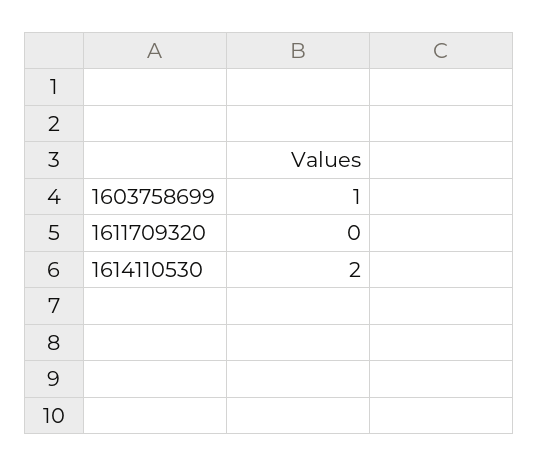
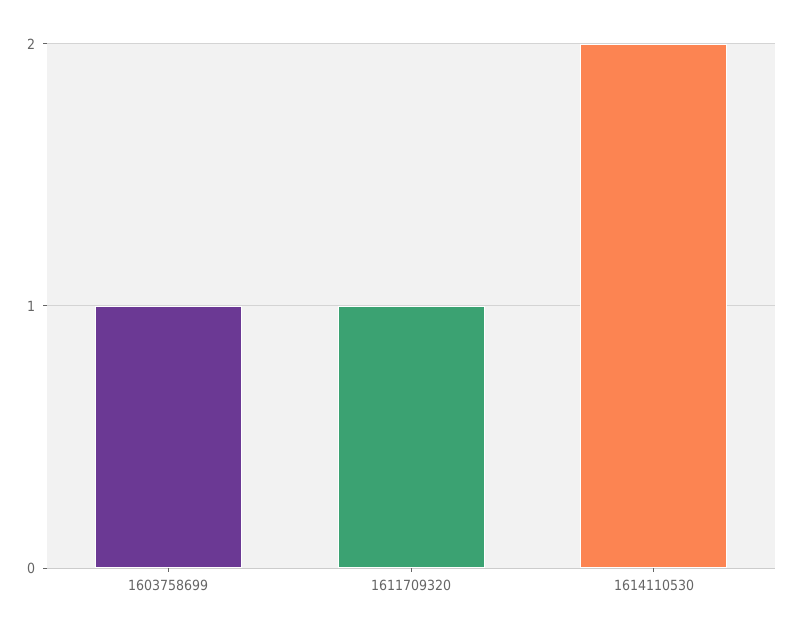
1611709320: 0 -> 1

